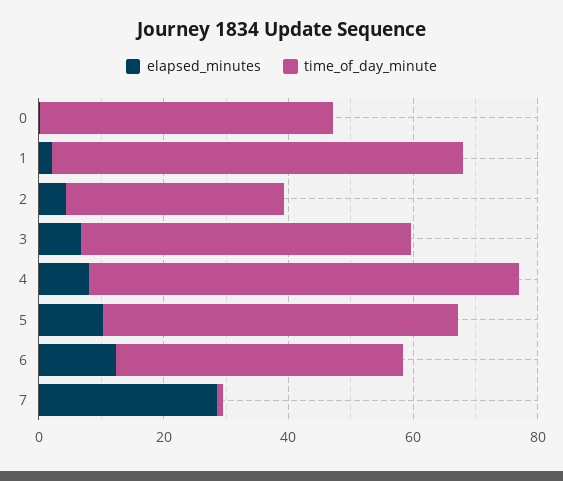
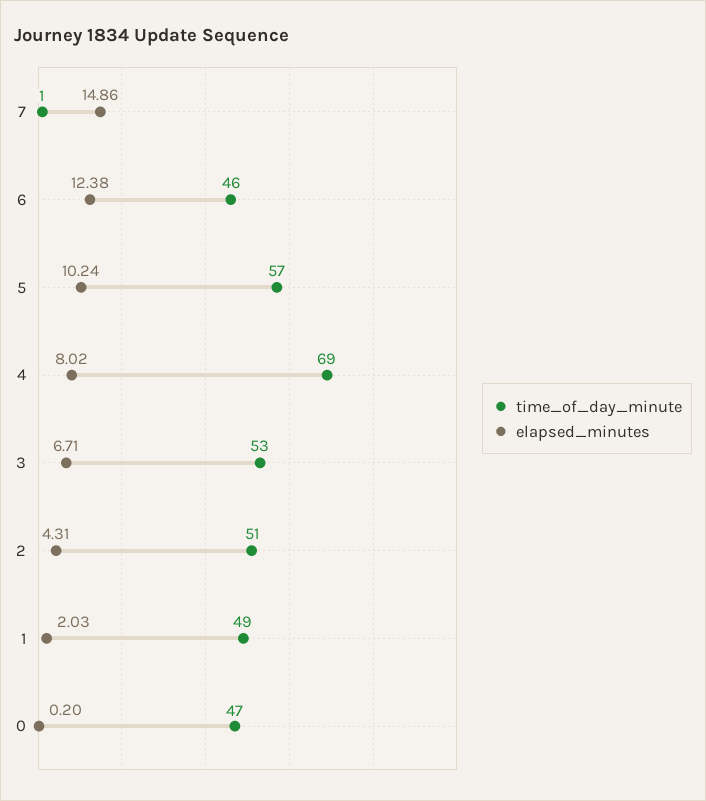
time_of_day_minute, 1: 65 -> 49
time_of_day_minute, 2: 35 -> 51
elapsed_minutes, 7: 30 -> 14.86

